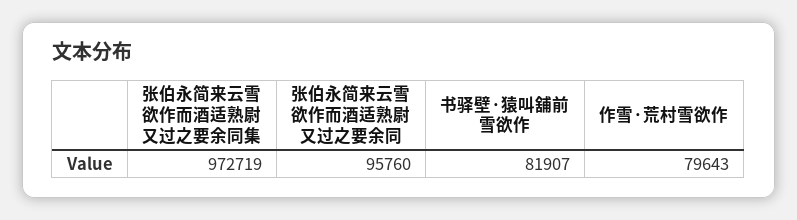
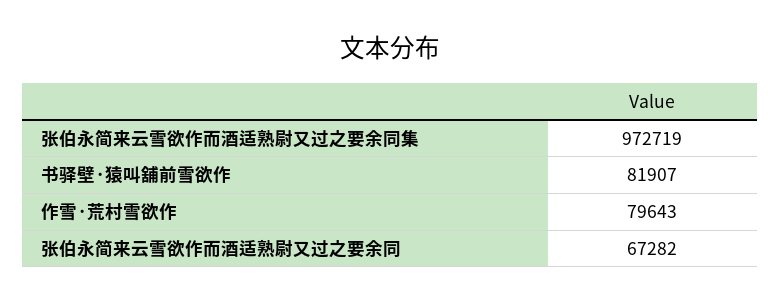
张伯永简来云雪欲作而酒适熟尉又过之要余同: 95760 -> 67282

